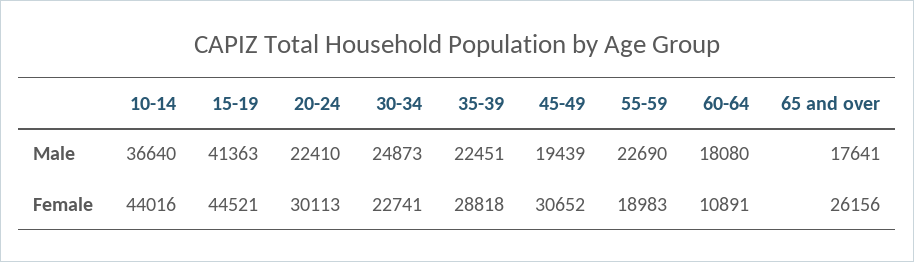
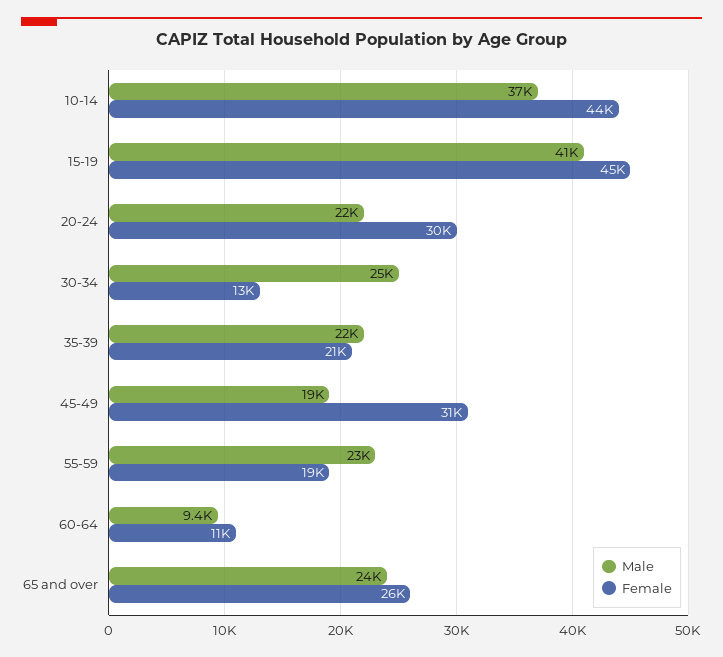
Male, 60-64: 18080 -> 9400
Male, 65 and over: 17641 -> 24000
Female, 30-34: 22741 -> 13000
Female, 35-39: 28818 -> 21000

